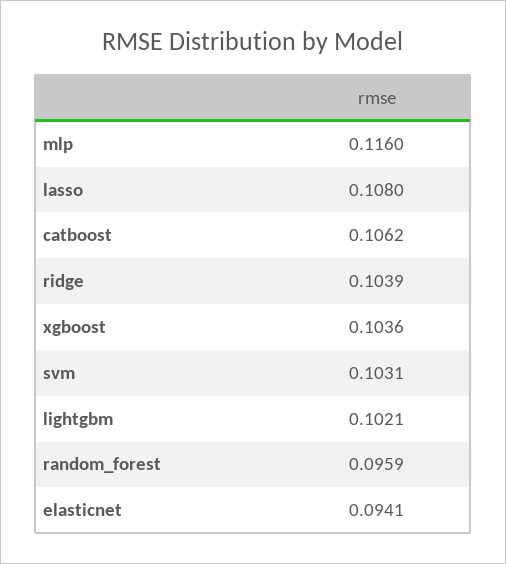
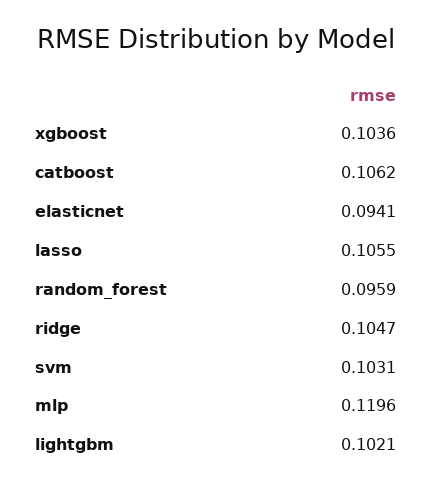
mlp: 0.116 -> 0.1196
lasso: 0.108 -> 0.1055
ridge: 0.1039 -> 0.1047

